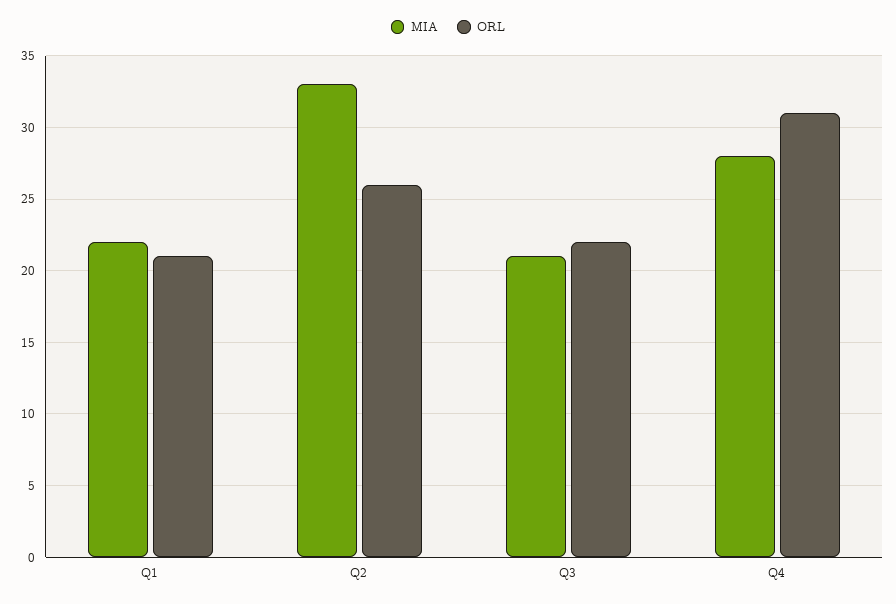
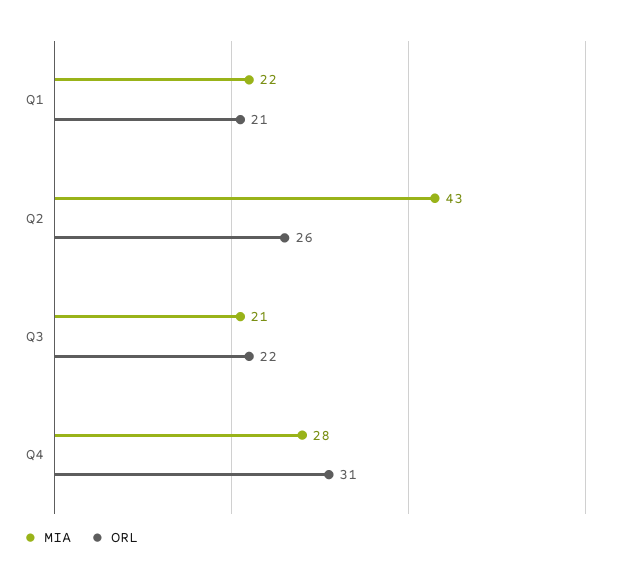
MIA, Q2: 33 -> 43

